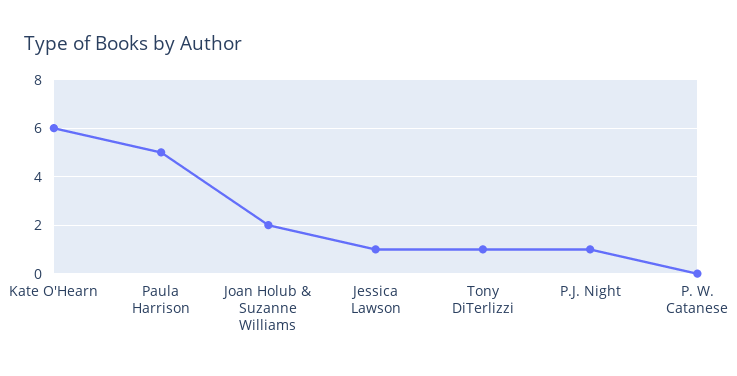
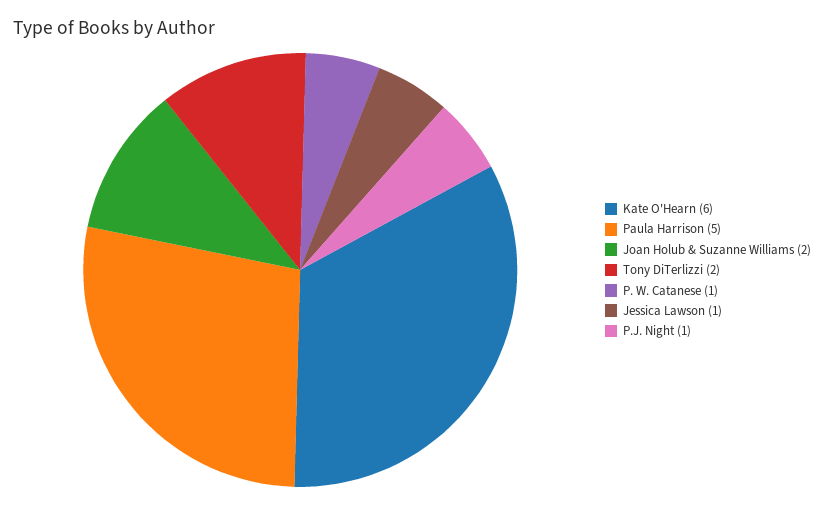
Tony DiTerlizzi: 1 -> 2
P. W. Catanese: 0 -> 1

